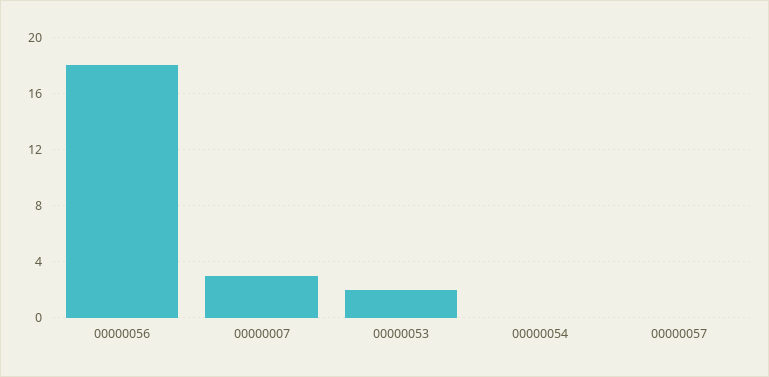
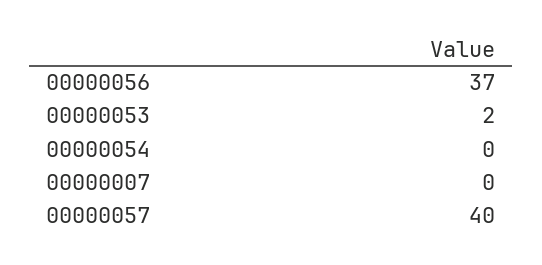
00000056: 18 -> 37
00000007: 3 -> 0
00000057: 0 -> 40

